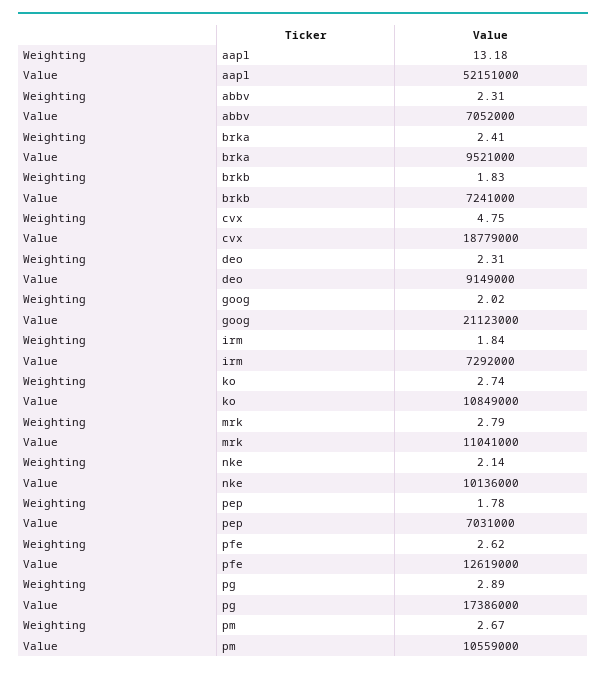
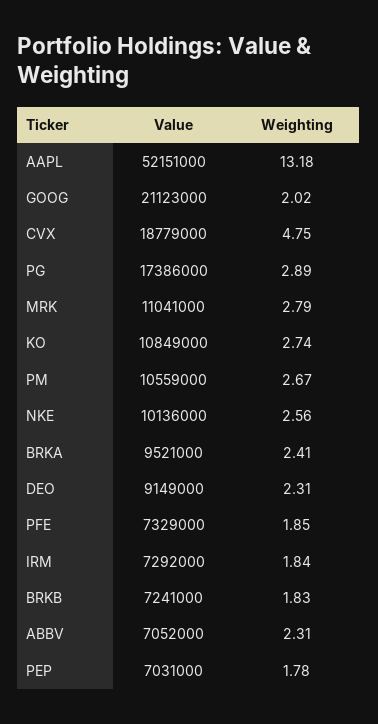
Weighting, nke: 2.14 -> 2.56
Weighting, pfe: 2.62 -> 1.85
Value, pfe: 12619000 -> 7329000

